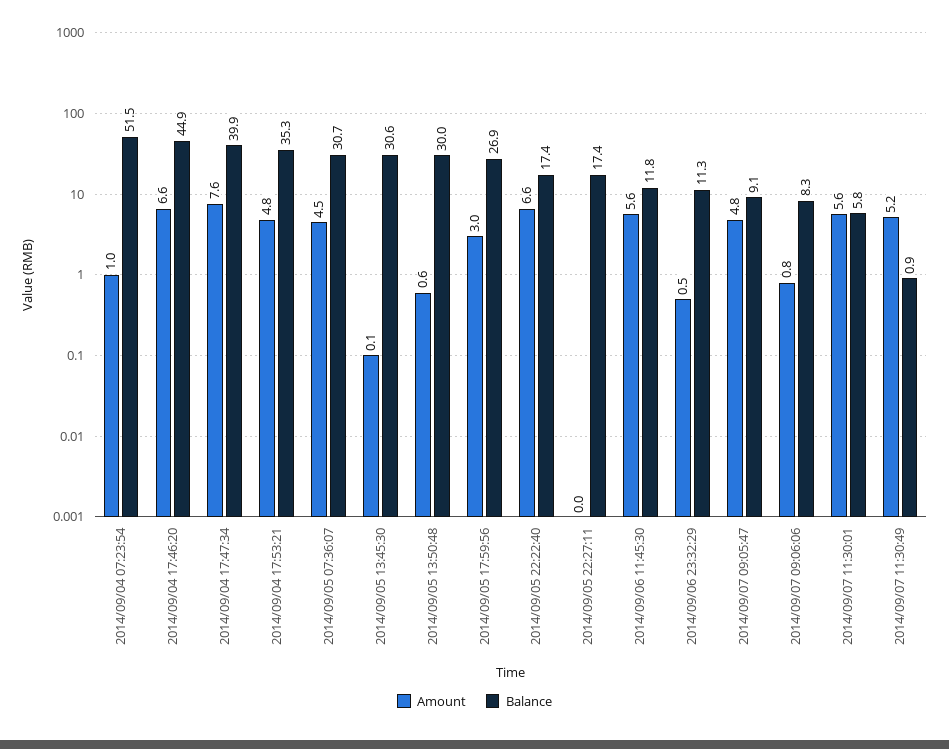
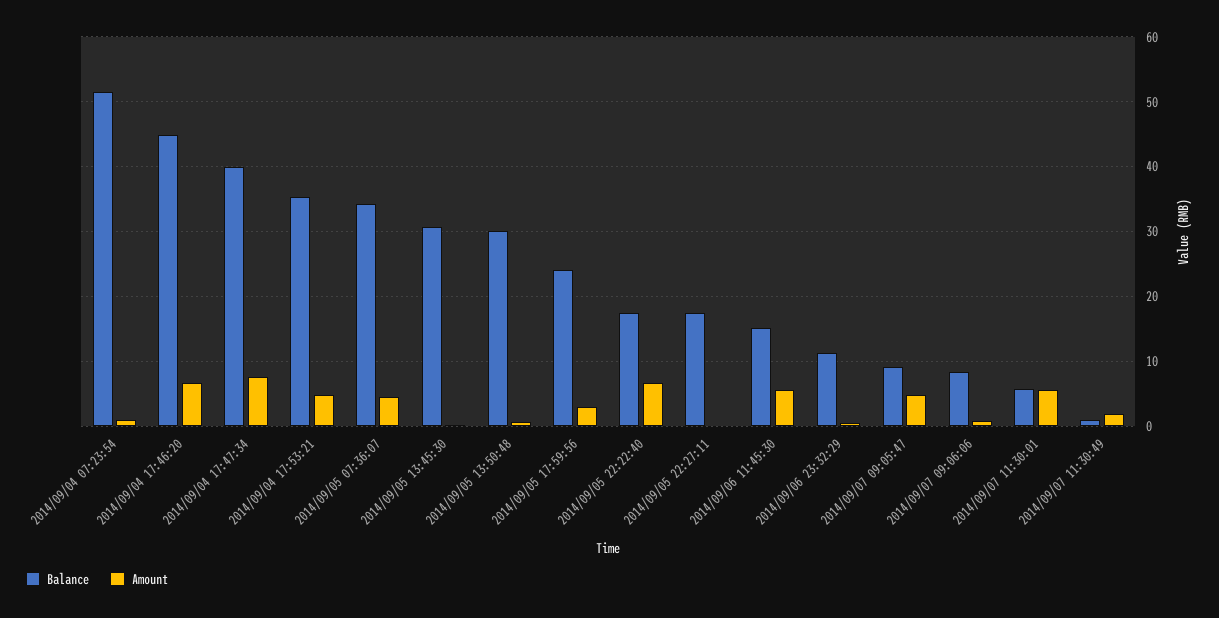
Balance, 2014/09/05 07:36:07: 30.7 -> 34
Balance, 2014/09/05 17:59:56: 26.9 -> 24
Balance, 2014/09/06 11:45:30: 11.8 -> 15
Amount, 2014/09/07 11:30:49: 5.2 -> 2

